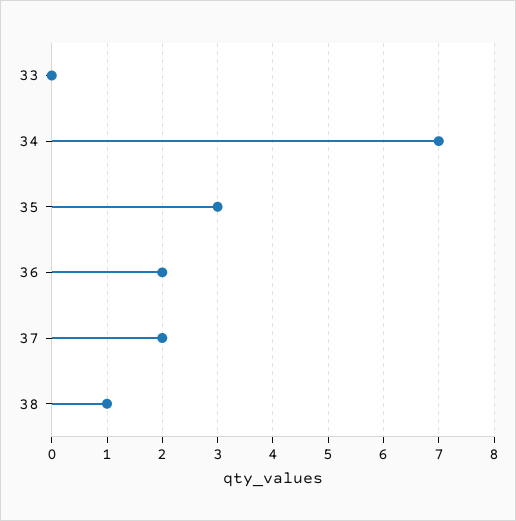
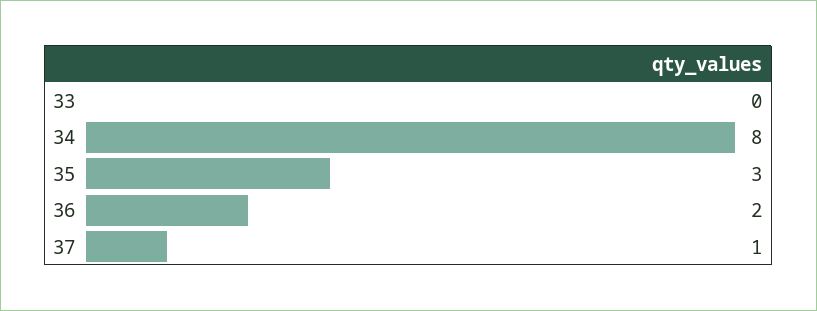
34: 7 -> 8
37: 2 -> 1
38: 1 -> none

